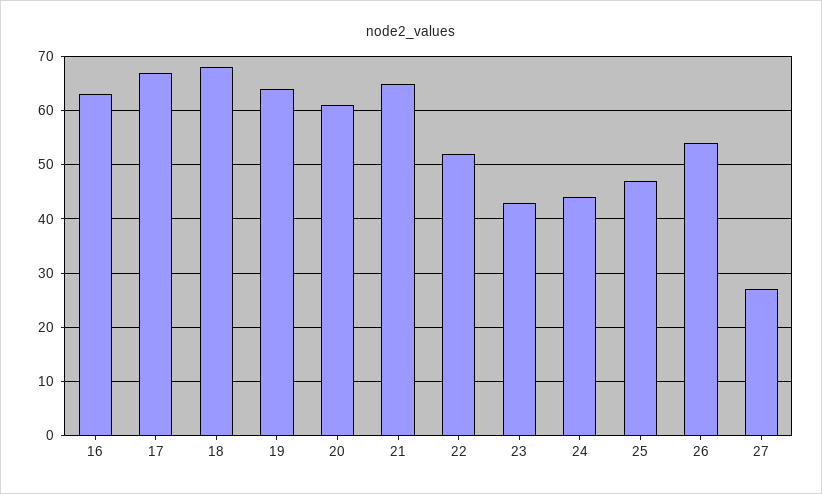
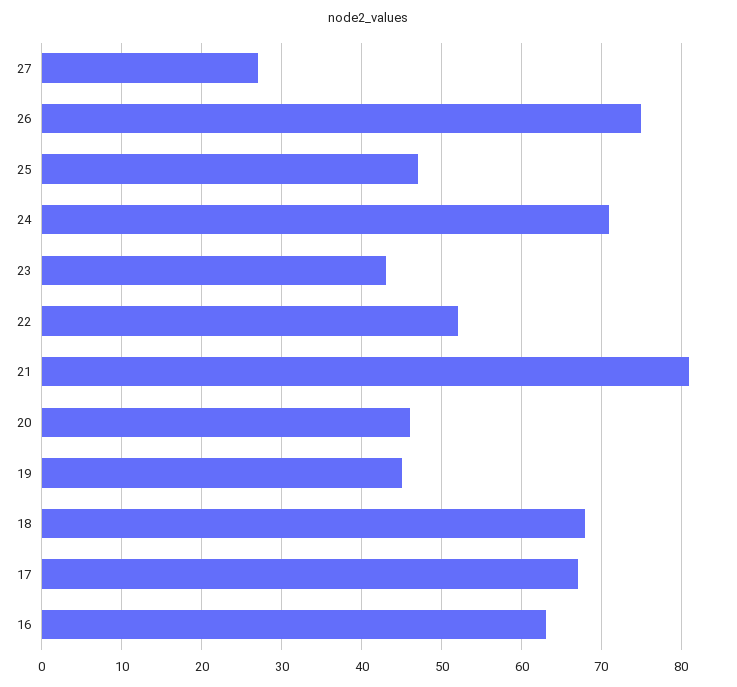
19: 65 -> 45
20: 60 -> 46
21: 65 -> 81
24: 45 -> 71
26: 55 -> 75

